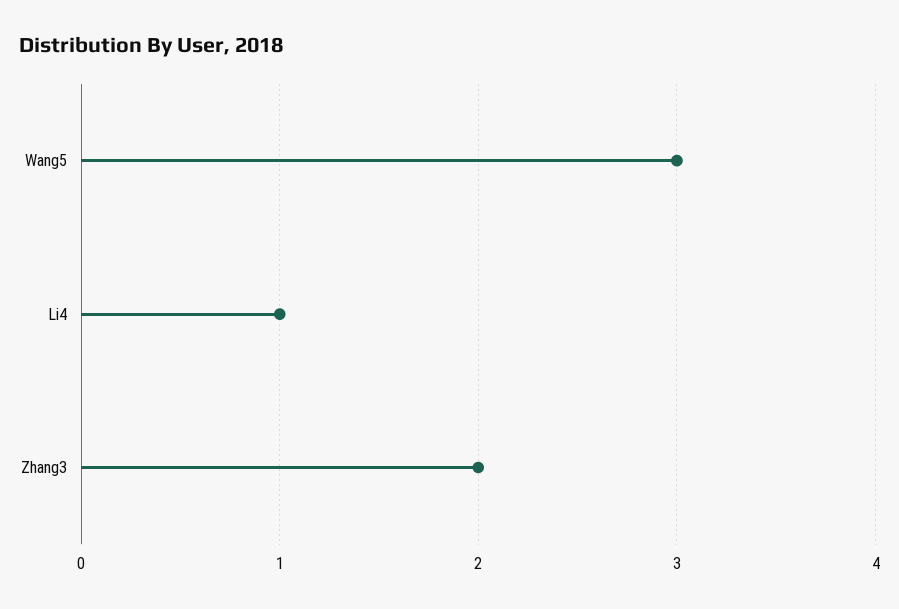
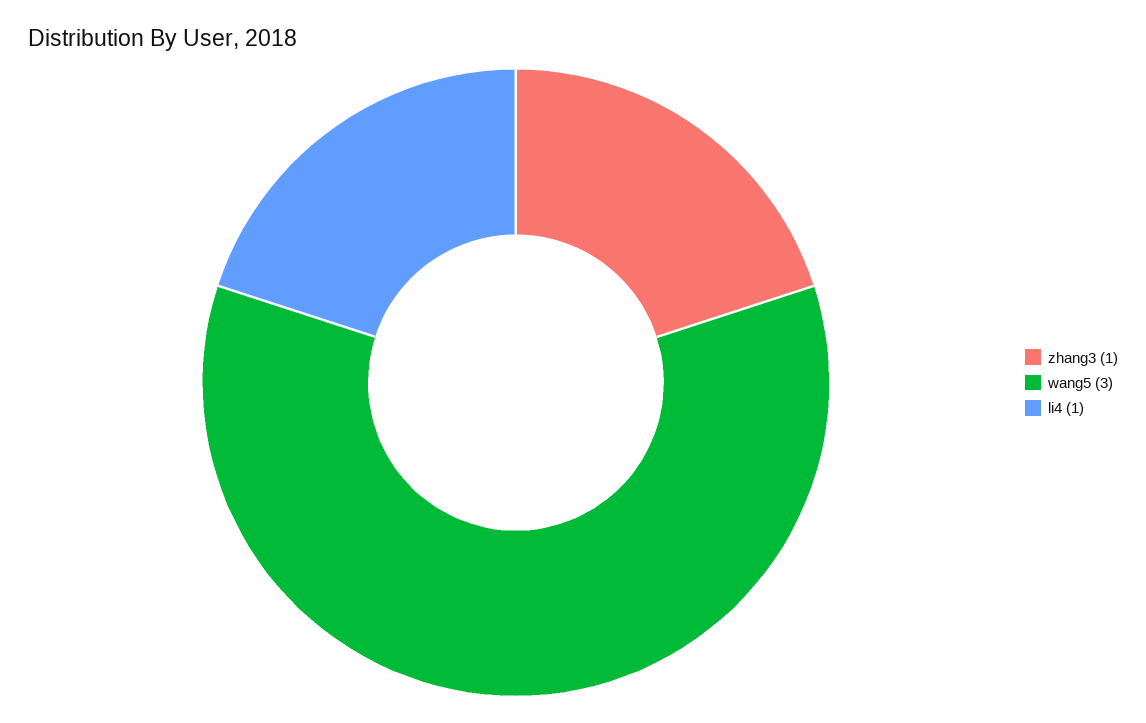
Zhang3: 2 -> 1

